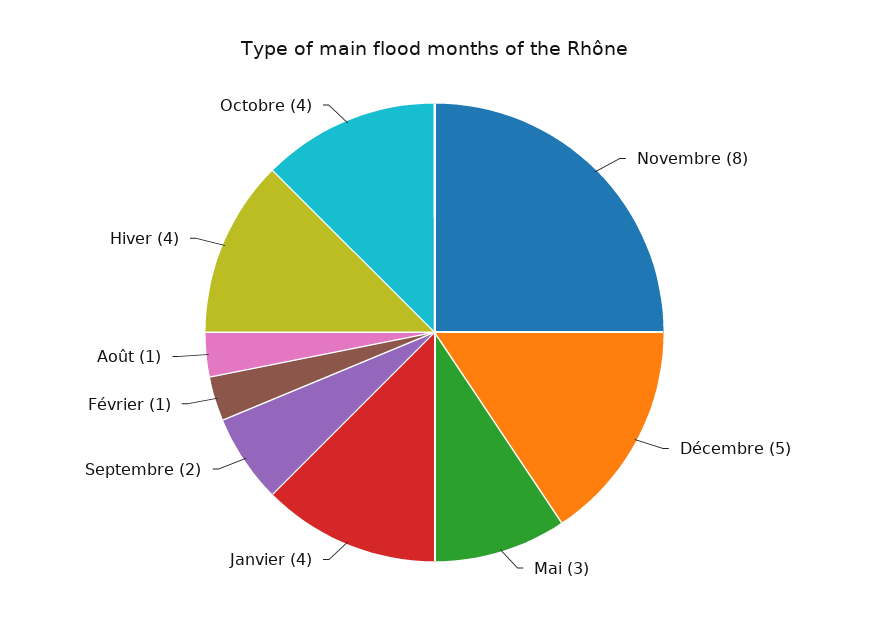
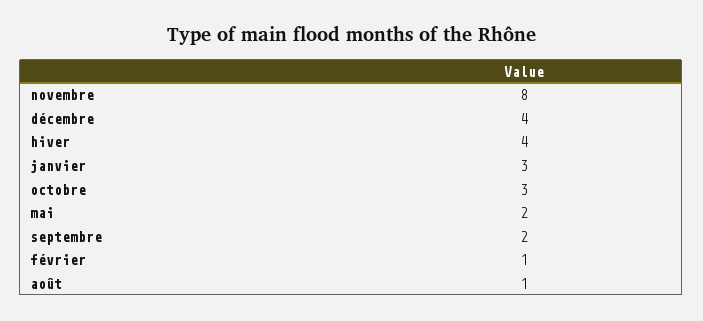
Décembre: 5 -> 4
Mai: 3 -> 2
Janvier: 4 -> 3
Octobre: 4 -> 3

